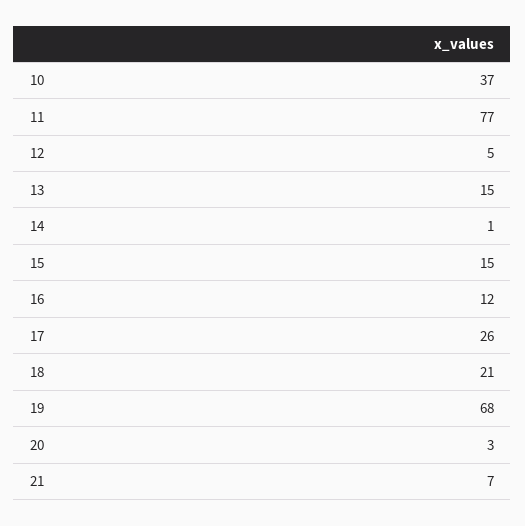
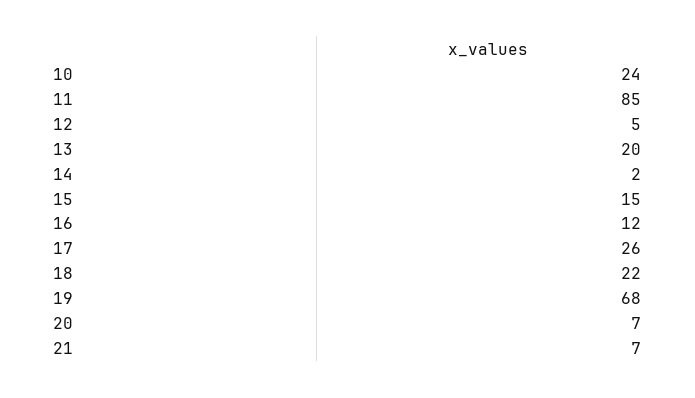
10: 37 -> 24
11: 77 -> 85
13: 15 -> 20
14: 1 -> 2
18: 21 -> 22
20: 3 -> 7

